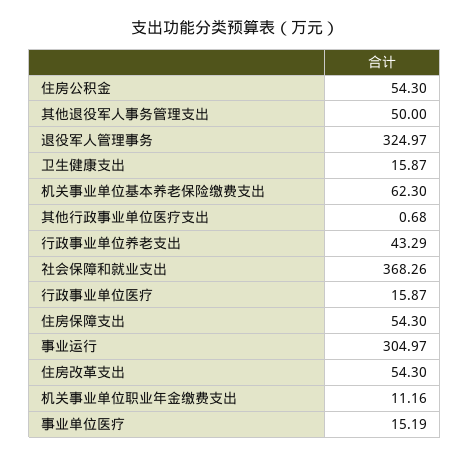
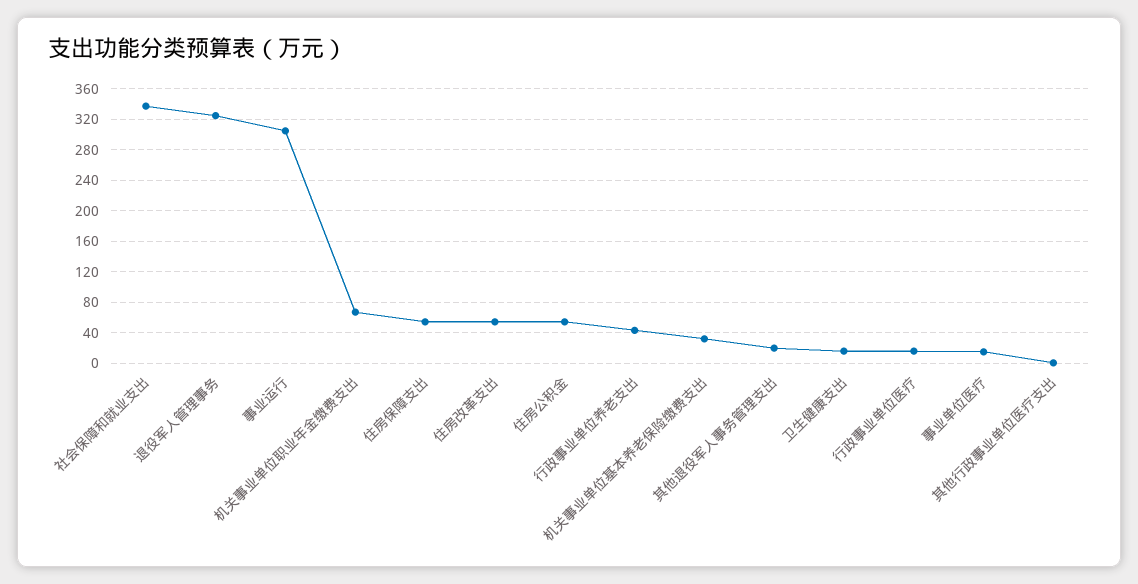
其他退役军人事务管理支出: 50 -> 20
机关事业单位基本养老保险缴费支出: 62.3 -> 30
社会保障和就业支出: 368.26 -> 340
机关事业单位职业年金缴费支出: 11.16 -> 70

